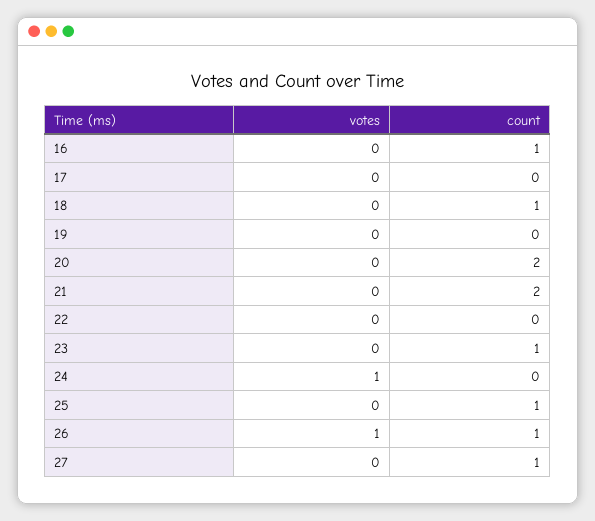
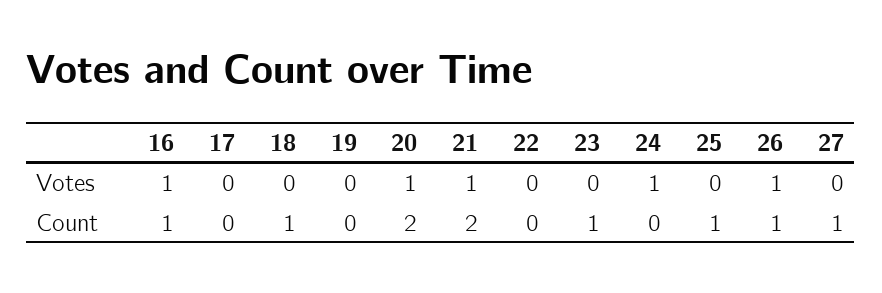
votes, 16: 0 -> 1
votes, 20: 0 -> 1
votes, 21: 0 -> 1

